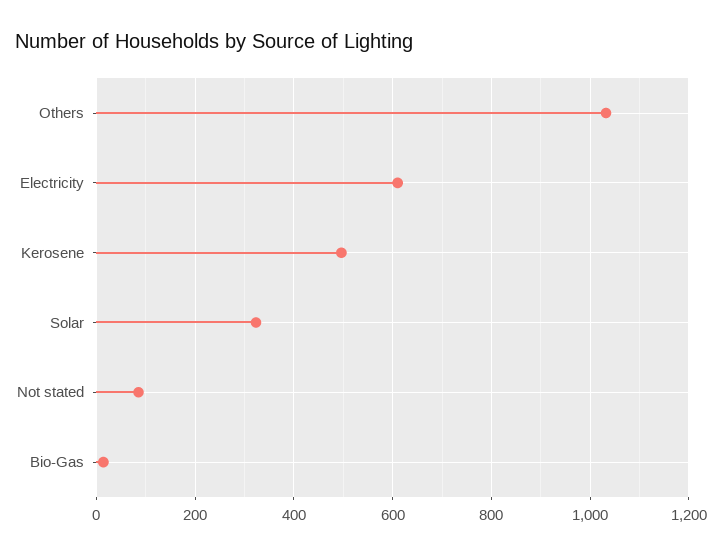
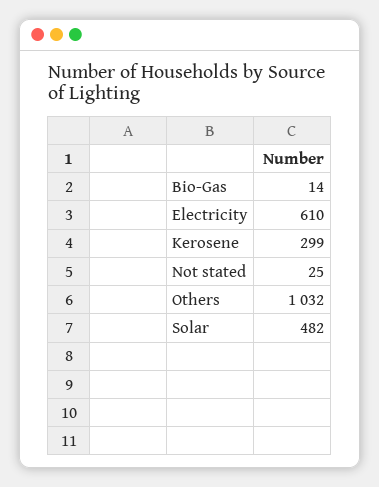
Kerosene: 500 -> 299
Solar: 320 -> 482
Not stated: 80 -> 25

